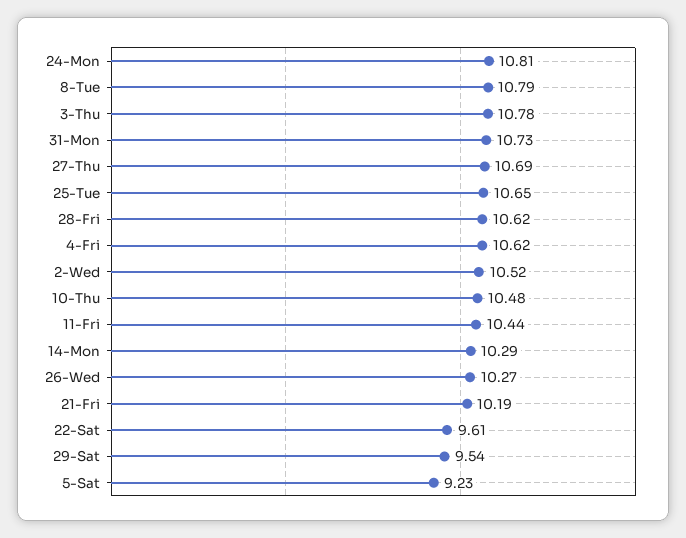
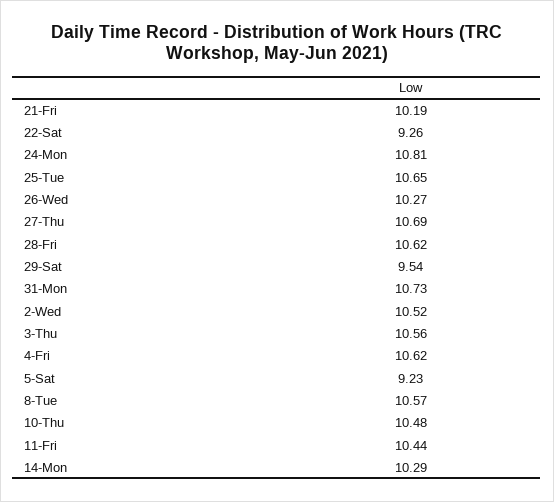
8-Tue: 10.79 -> 10.57
3-Thu: 10.78 -> 10.56
22-Sat: 9.61 -> 9.26

